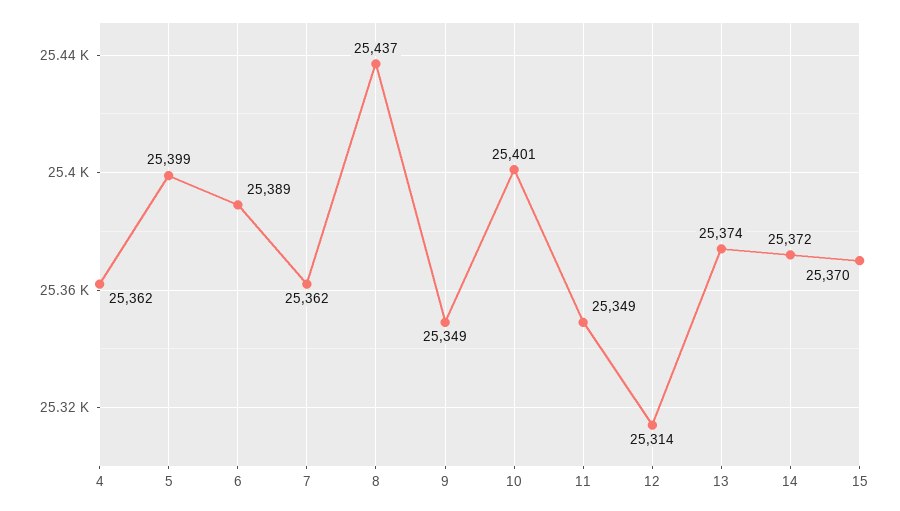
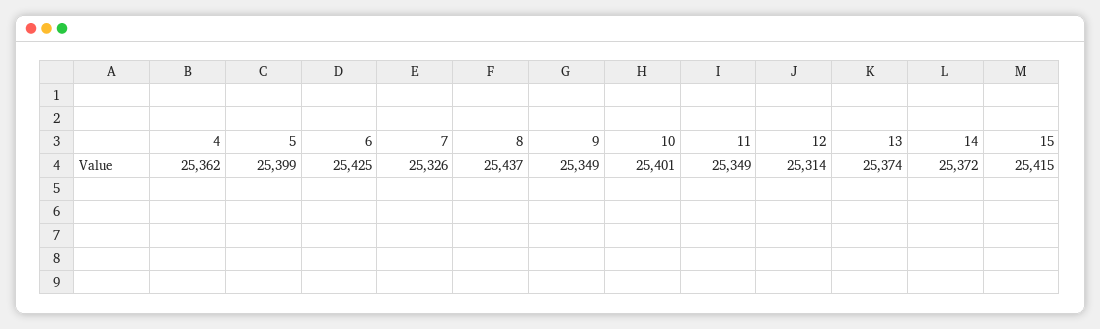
6: 25389 -> 25425
7: 25362 -> 25326
15: 25370 -> 25415

